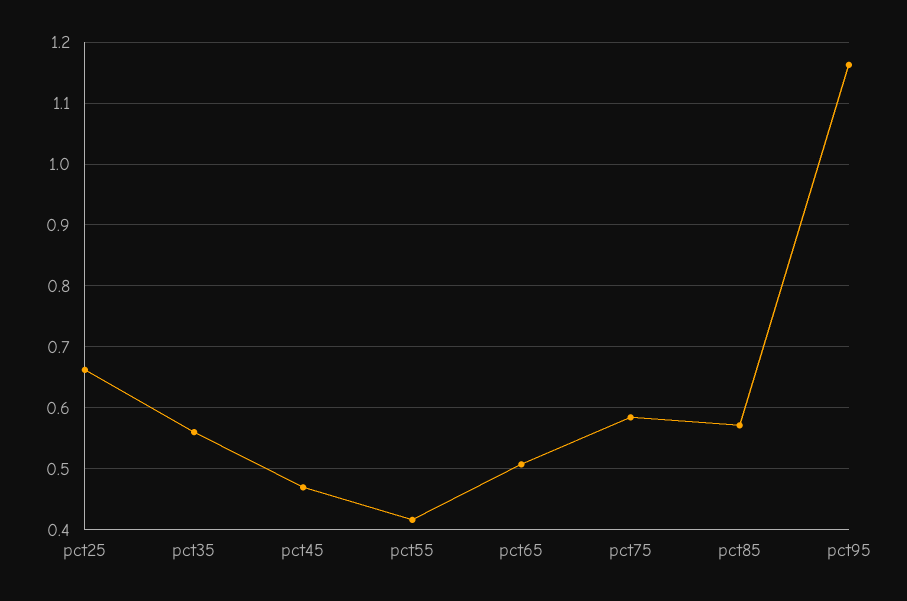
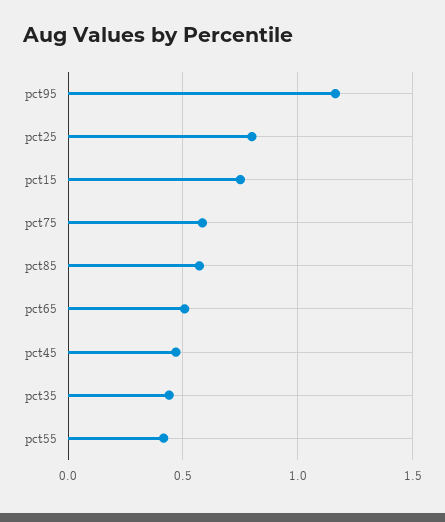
pct25: 0.66 -> 0.8
pct35: 0.56 -> 0.45
pct15: none -> 0.75

